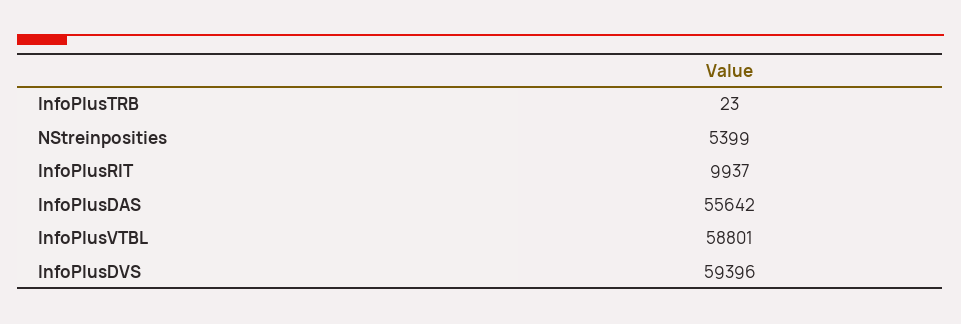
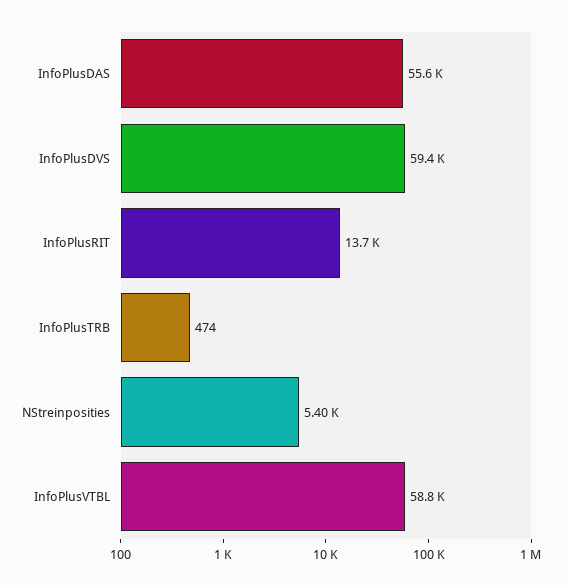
InfoPlusTRB: 23 -> 474
InfoPlusRIT: 9937 -> 13700

